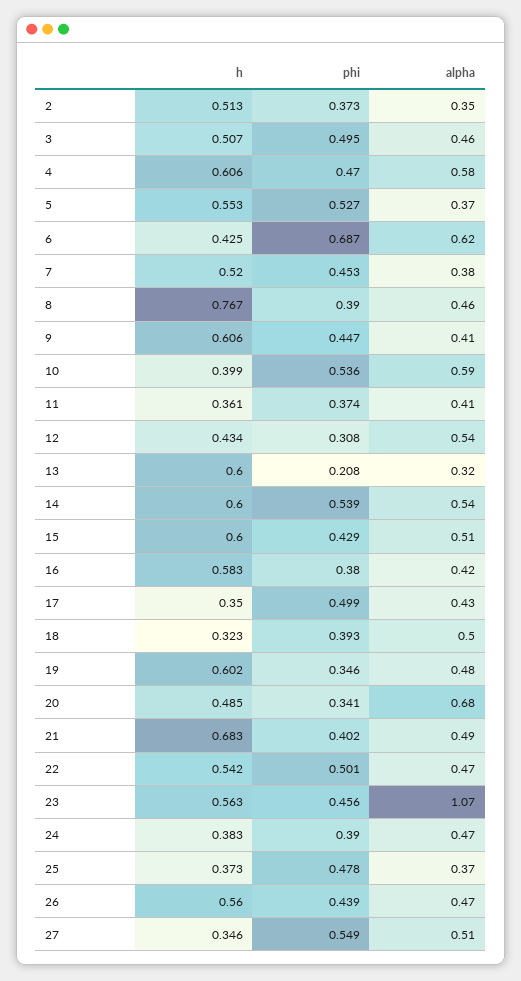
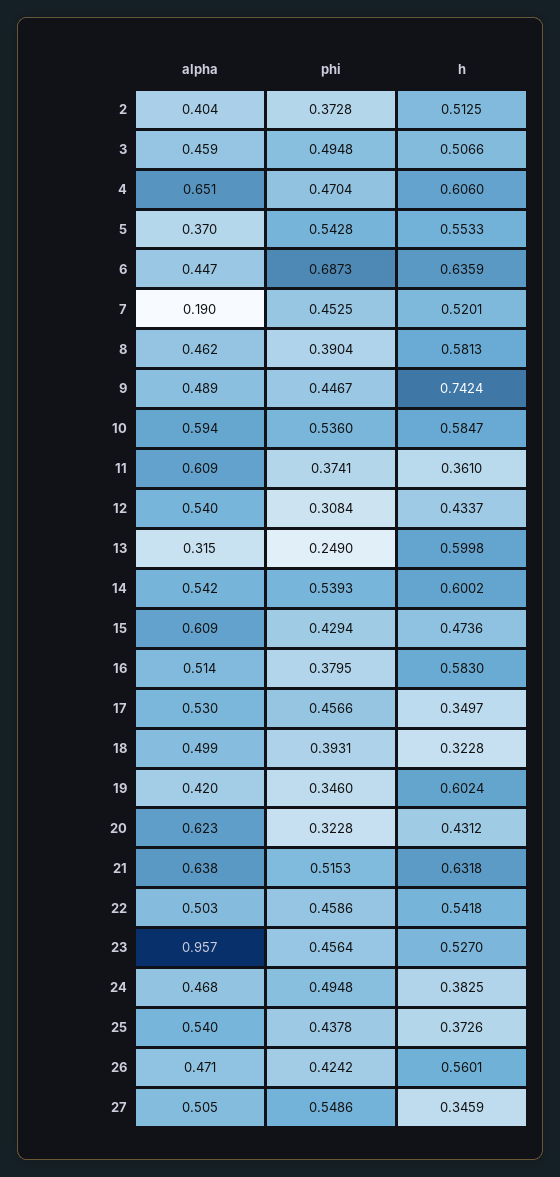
alpha, 2: 0.35 -> 0.404
alpha, 4: 0.58 -> 0.651
phi, 5: 0.527 -> 0.5428
h, 6: 0.425 -> 0.6359
alpha, 6: 0.62 -> 0.447
alpha, 7: 0.38 -> 0.19
h, 8: 0.767 -> 0.5813
h, 9: 0.606 -> 0.7424
alpha, 9: 0.41 -> 0.489
h, 10: 0.399 -> 0.5847
alpha, 11: 0.41 -> 0.609
phi, 13: 0.208 -> 0.249
h, 15: 0.6 -> 0.4736
alpha, 15: 0.51 -> 0.609
alpha, 16: 0.42 -> 0.514
phi, 17: 0.499 -> 0.4566
alpha, 17: 0.43 -> 0.53
alpha, 19: 0.48 -> 0.42
h, 20: 0.485 -> 0.4312
phi, 20: 0.341 -> 0.3228
alpha, 20: 0.68 -> 0.623
h, 21: 0.683 -> 0.6318
phi, 21: 0.402 -> 0.5153
alpha, 21: 0.49 -> 0.638
phi, 22: 0.501 -> 0.4586
alpha, 22: 0.47 -> 0.503
h, 23: 0.563 -> 0.527
alpha, 23: 1.07 -> 0.957
phi, 24: 0.39 -> 0.4948
phi, 25: 0.478 -> 0.4378
alpha, 25: 0.37 -> 0.54
phi, 26: 0.439 -> 0.4242

